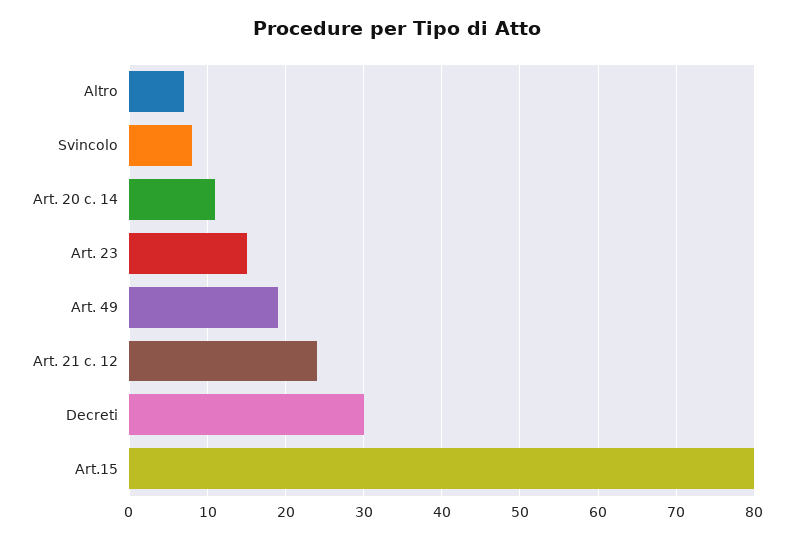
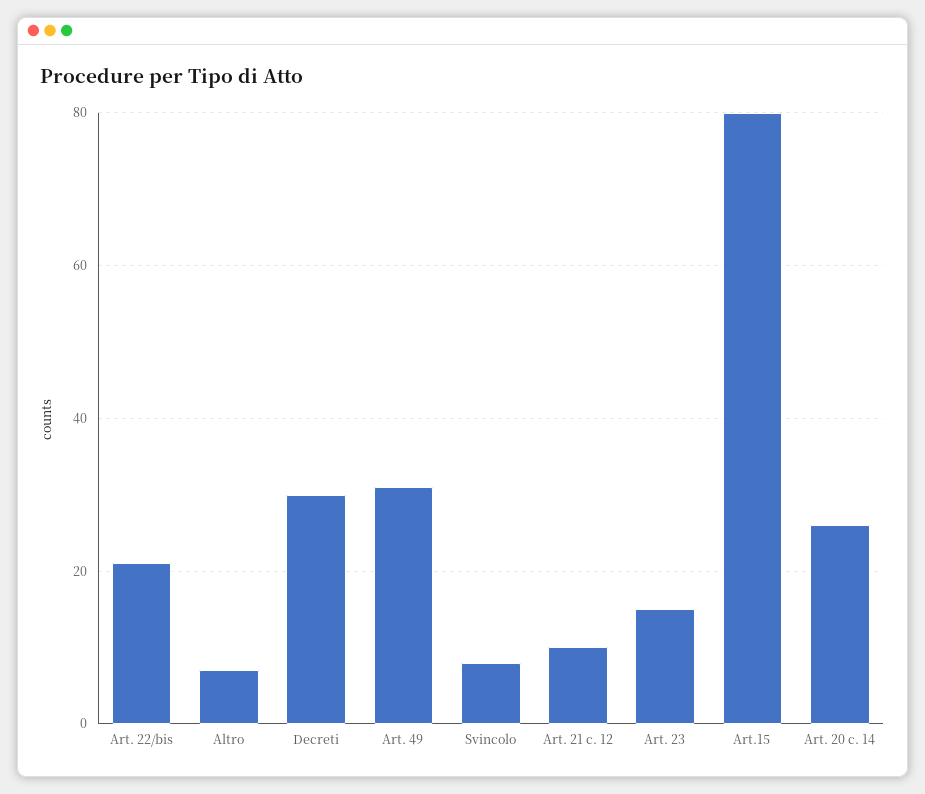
Art. 20 c. 14: 11 -> 25
Art. 49: 19 -> 30
Art. 21 c. 12: 24 -> 10
Art. 22/bis: none -> 20

